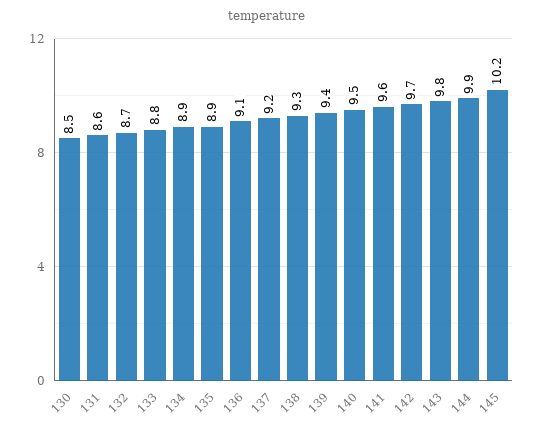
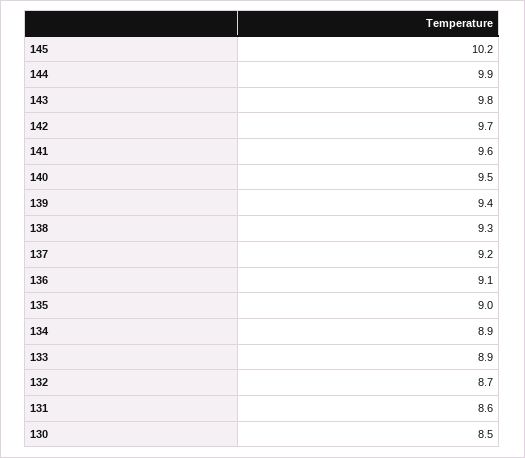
133: 8.8 -> 8.9
135: 8.9 -> 9

